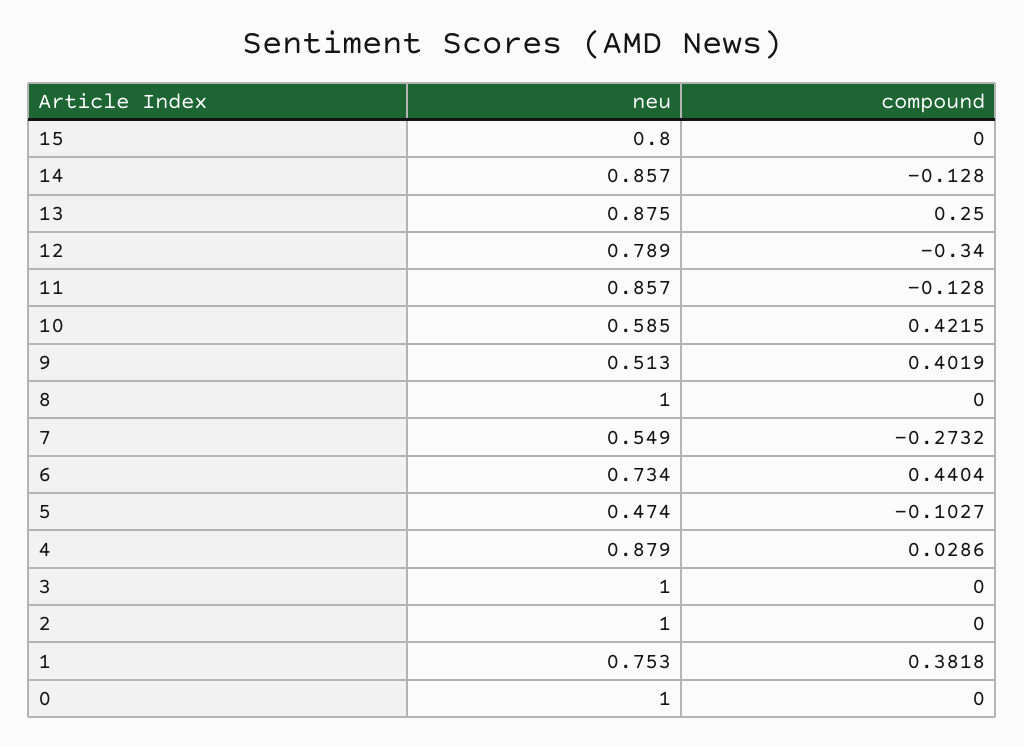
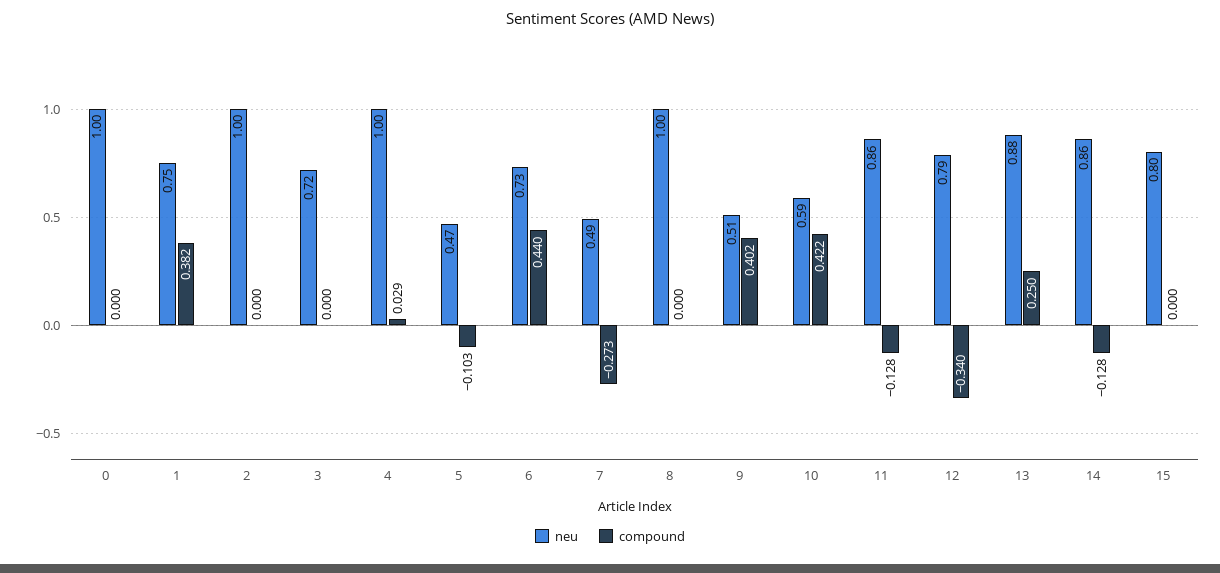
neu, 7: 0.549 -> 0.49
neu, 4: 0.879 -> 1
neu, 3: 1 -> 0.72

